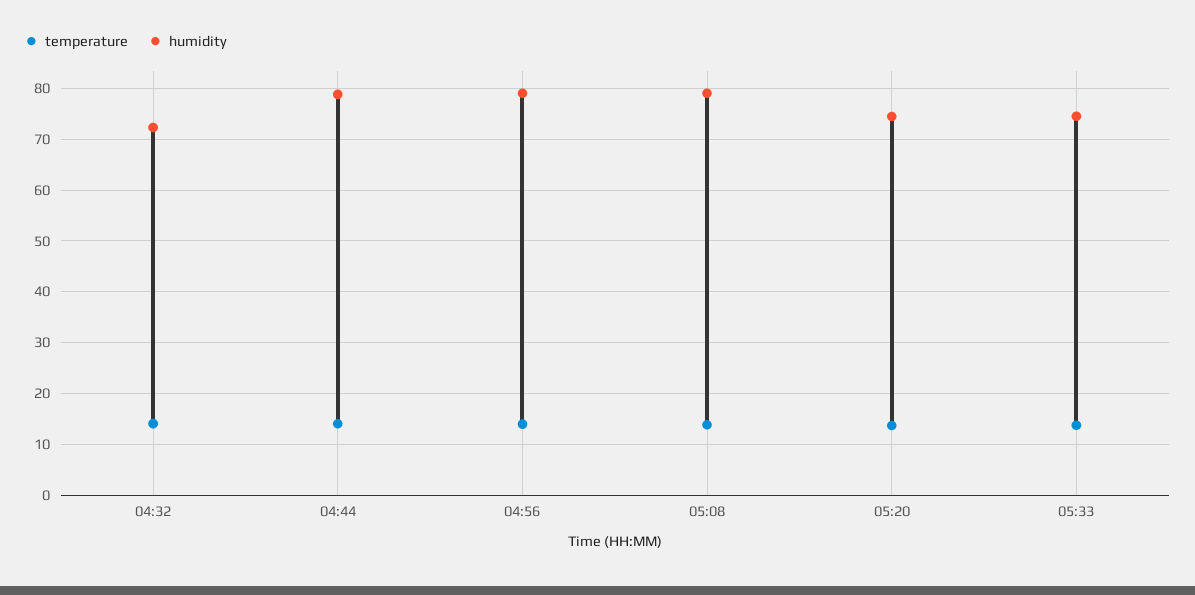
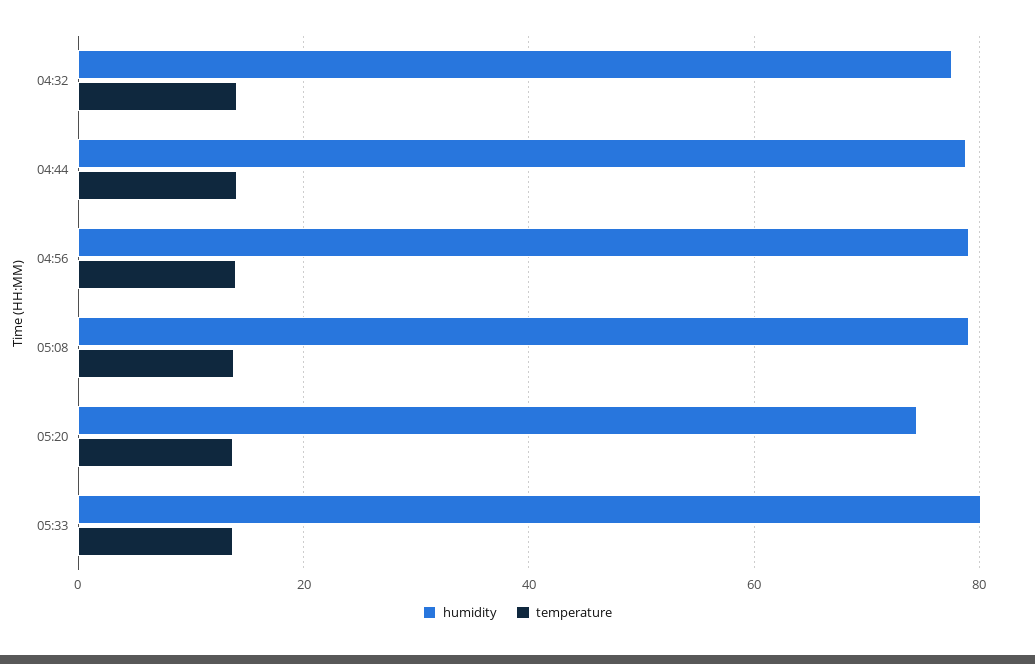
humidity, 04:32: 72 -> 78
humidity, 05:33: 74 -> 80

